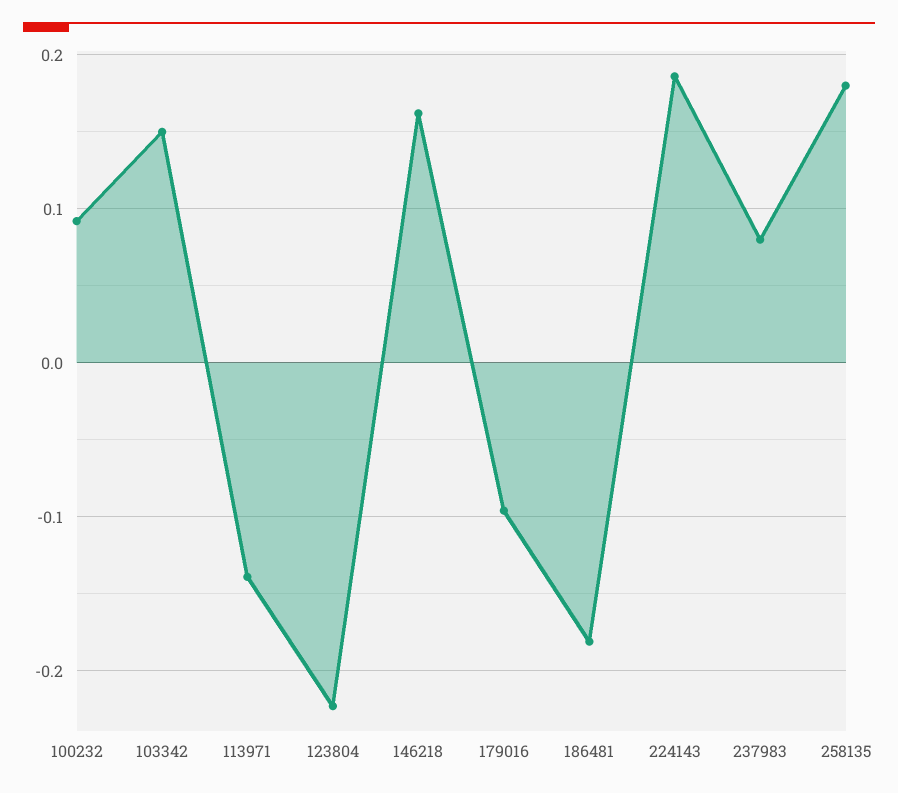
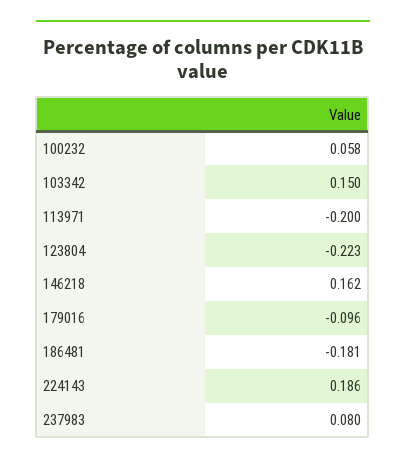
100232: 0.09 -> 0.058
113971: -0.14 -> -0.2
258135: 0.18 -> none

